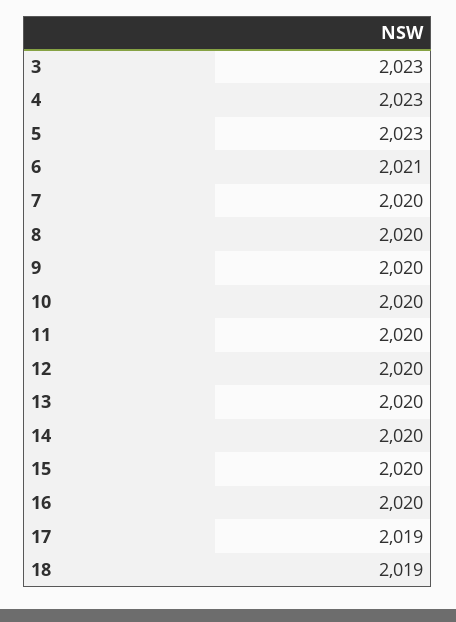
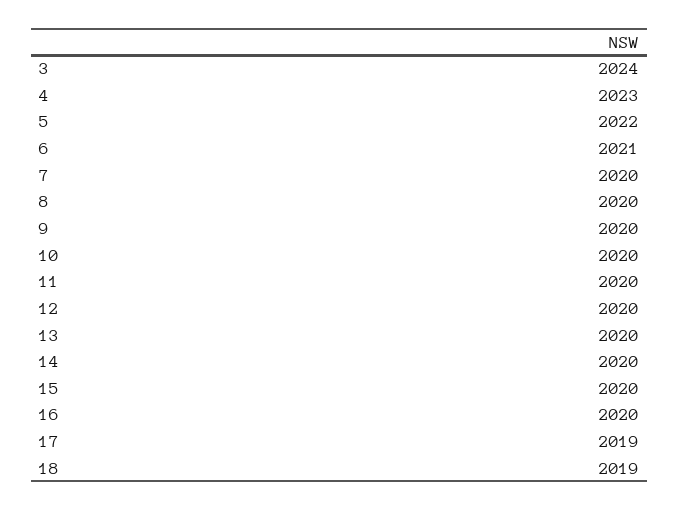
3: 2023 -> 2024
5: 2023 -> 2022

